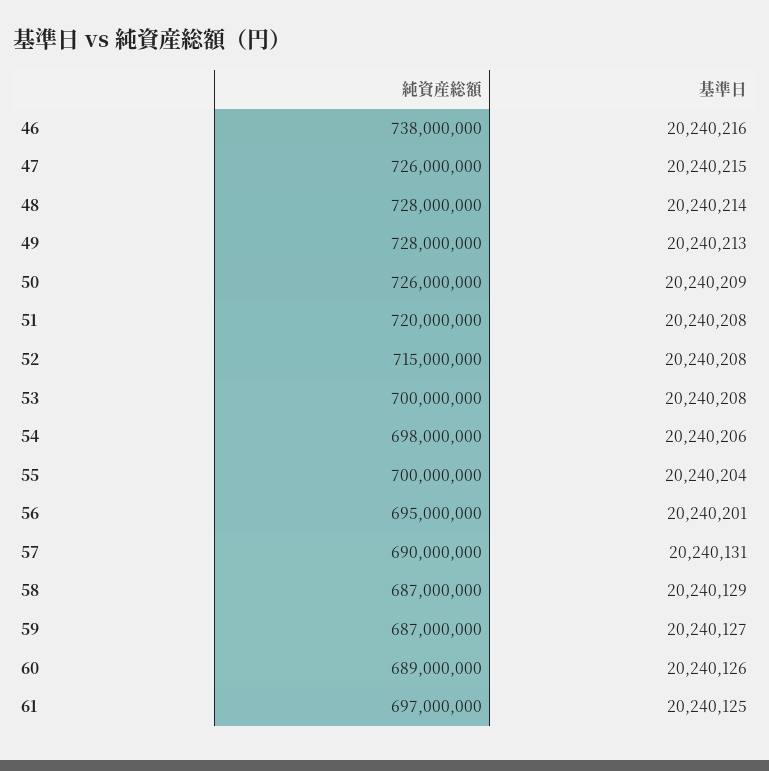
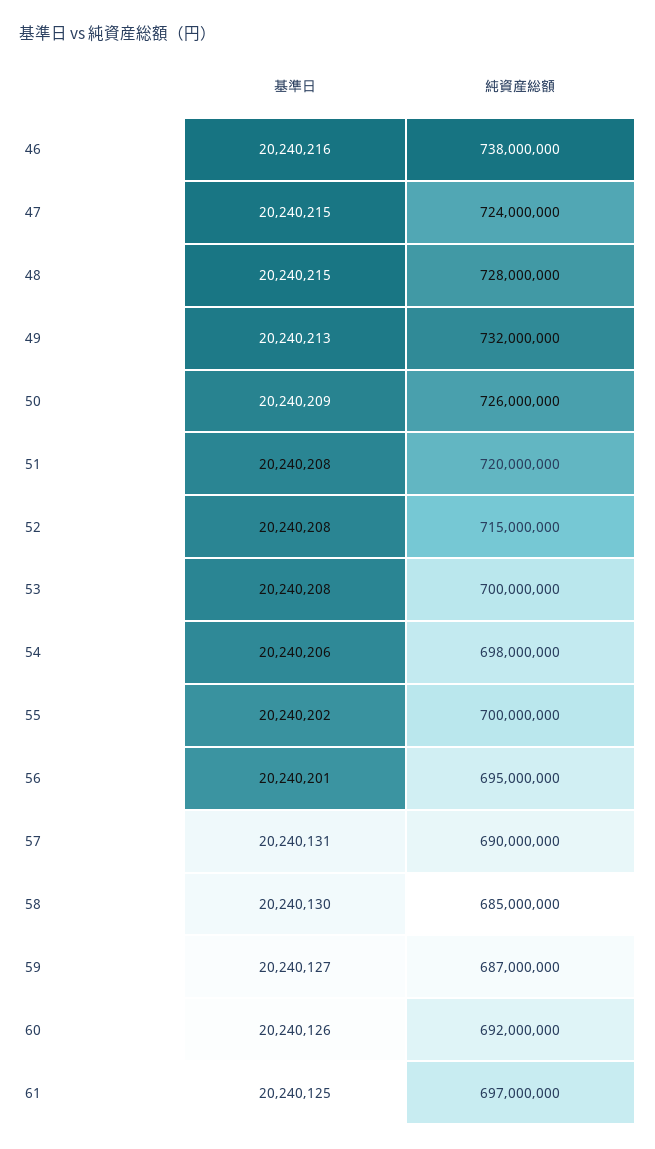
純資産総額, 47: 726000000 -> 724000000
基準日, 48: 20240214 -> 20240215
純資産総額, 49: 728000000 -> 732000000
基準日, 55: 20240204 -> 20240202
純資産総額, 58: 687000000 -> 685000000
基準日, 58: 20240129 -> 20240130
純資産総額, 60: 689000000 -> 692000000

